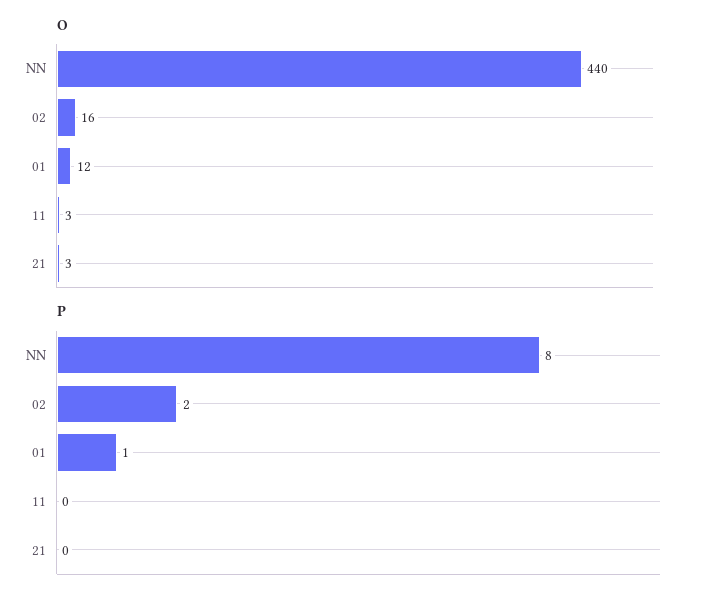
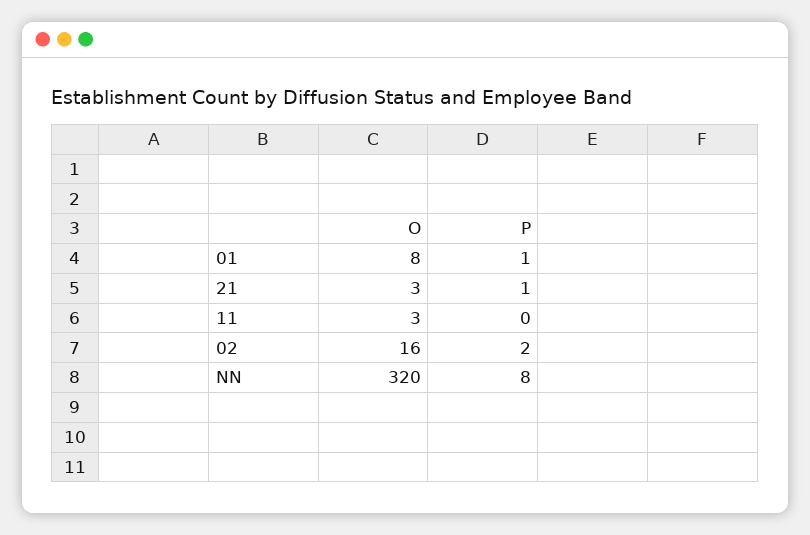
O, NN: 440 -> 320
O, 01: 12 -> 8
P, 21: 0 -> 1

